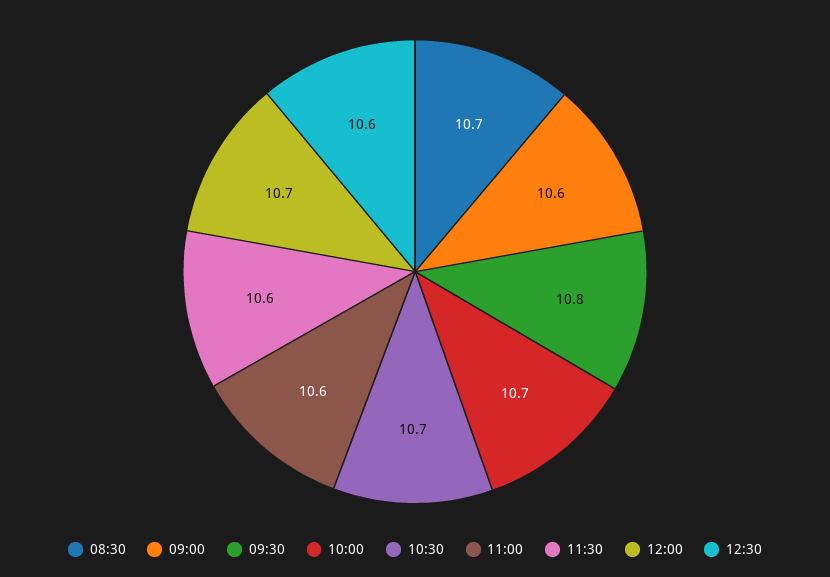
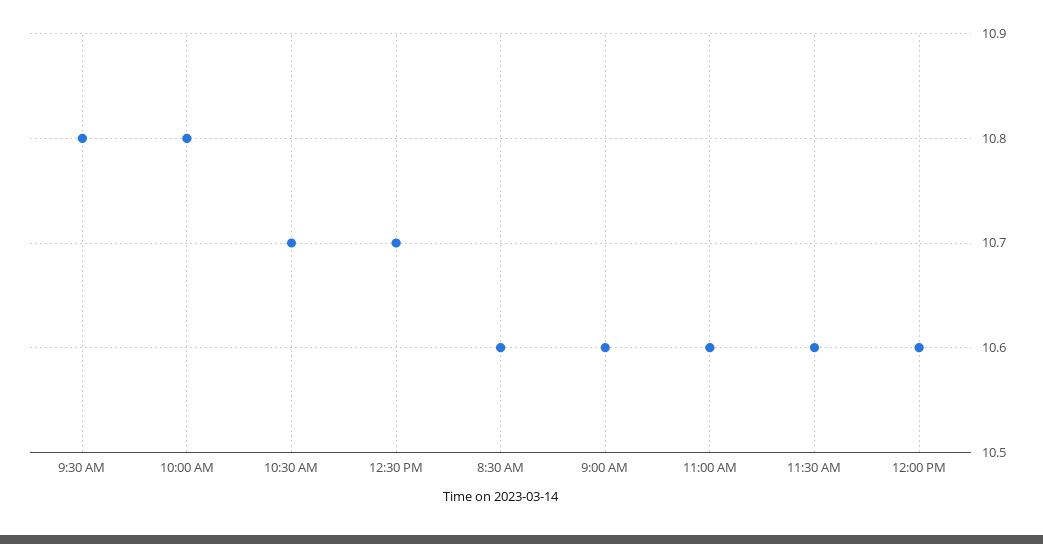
08:30: 10.7 -> 10.6
10:00: 10.7 -> 10.8
12:00: 10.7 -> 10.6
12:30: 10.6 -> 10.7

